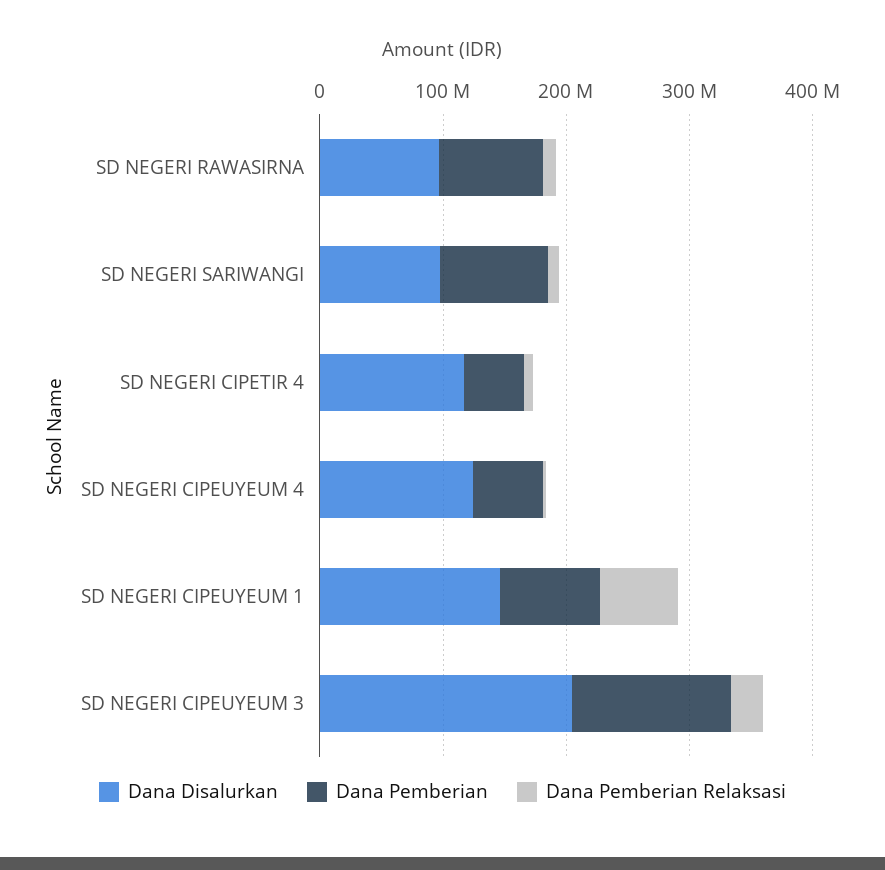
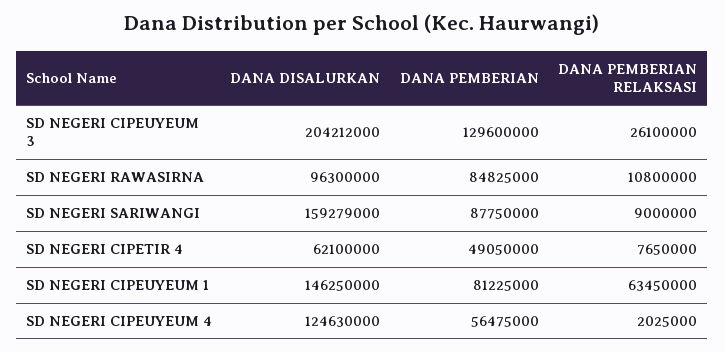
Dana Disalurkan, SD NEGERI SARIWANGI: 100000000 -> 159279000
Dana Disalurkan, SD NEGERI CIPETIR 4: 120000000 -> 62100000

